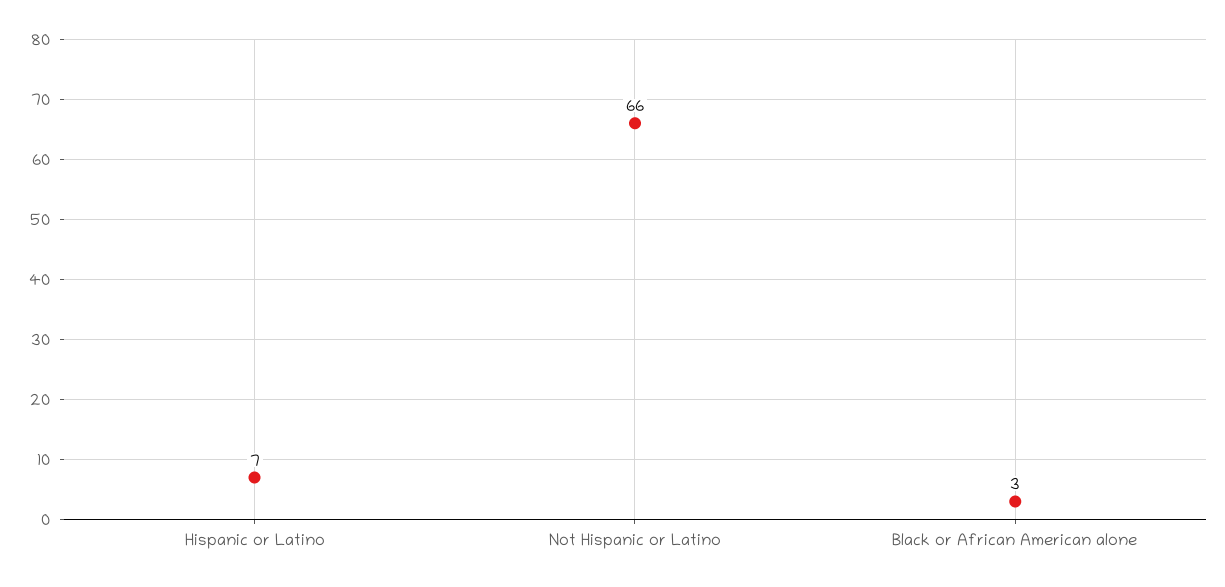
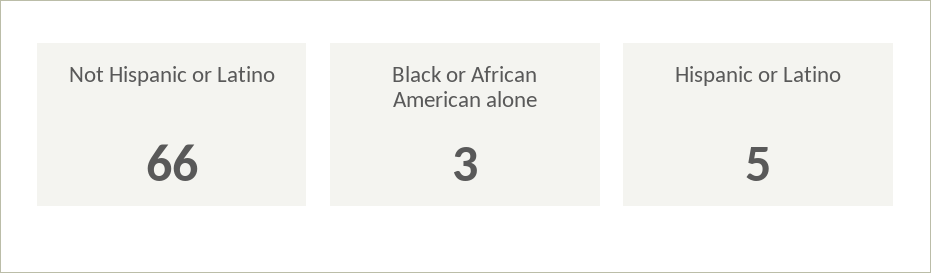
Hispanic or Latino: 7 -> 5

